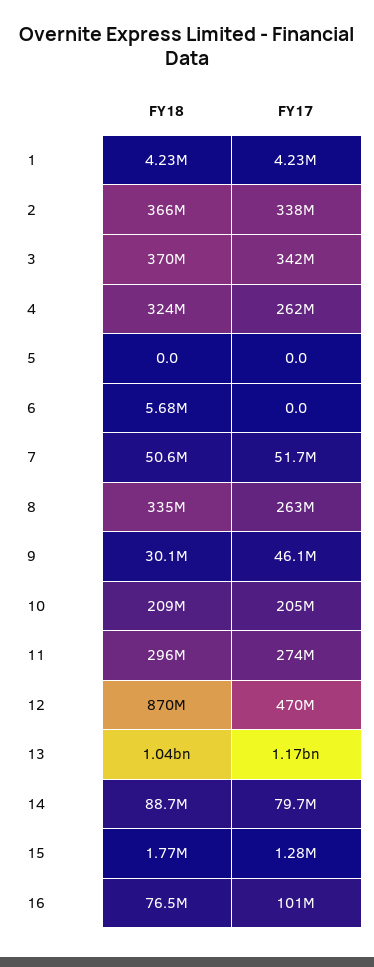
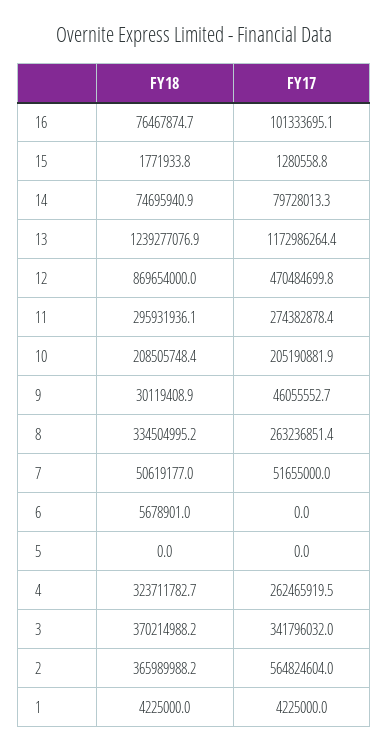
FY17, 2: 338000000 -> 564824604
FY18, 13: 1040000000 -> 1239277076.9
FY18, 14: 88700000 -> 74695940.9

